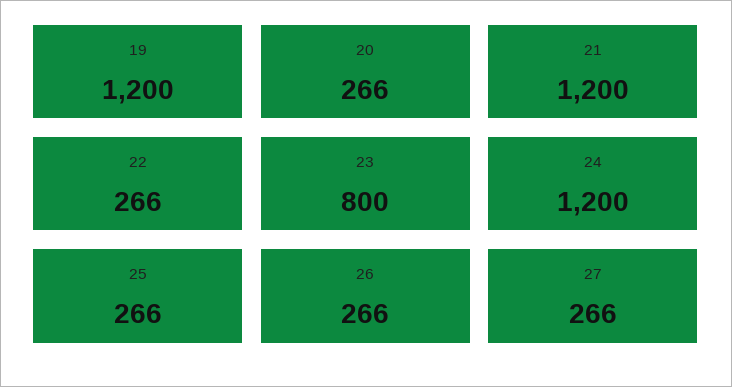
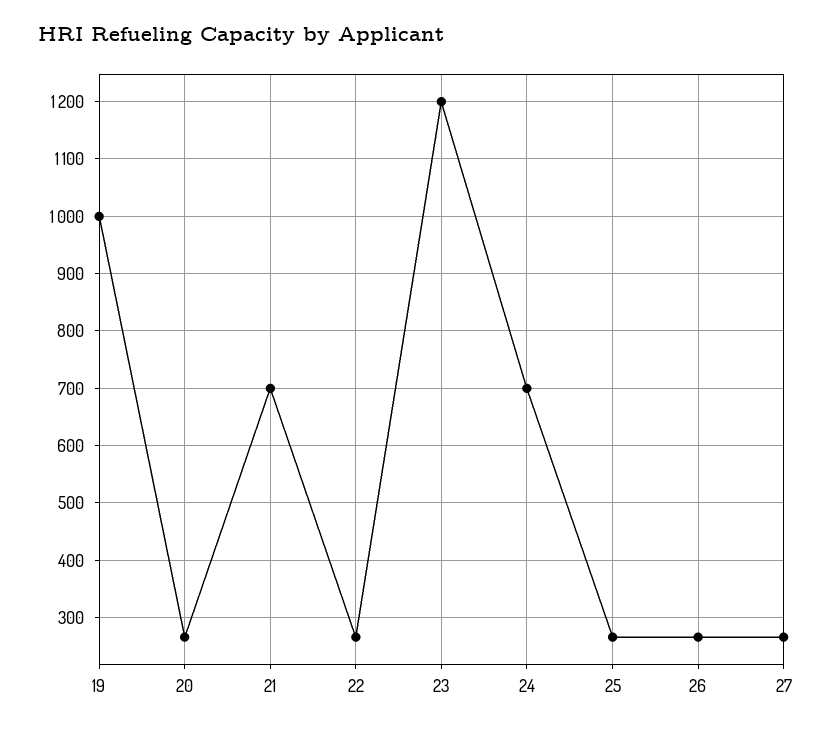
19: 1200 -> 1000
21: 1200 -> 700
23: 800 -> 1200
24: 1200 -> 700

